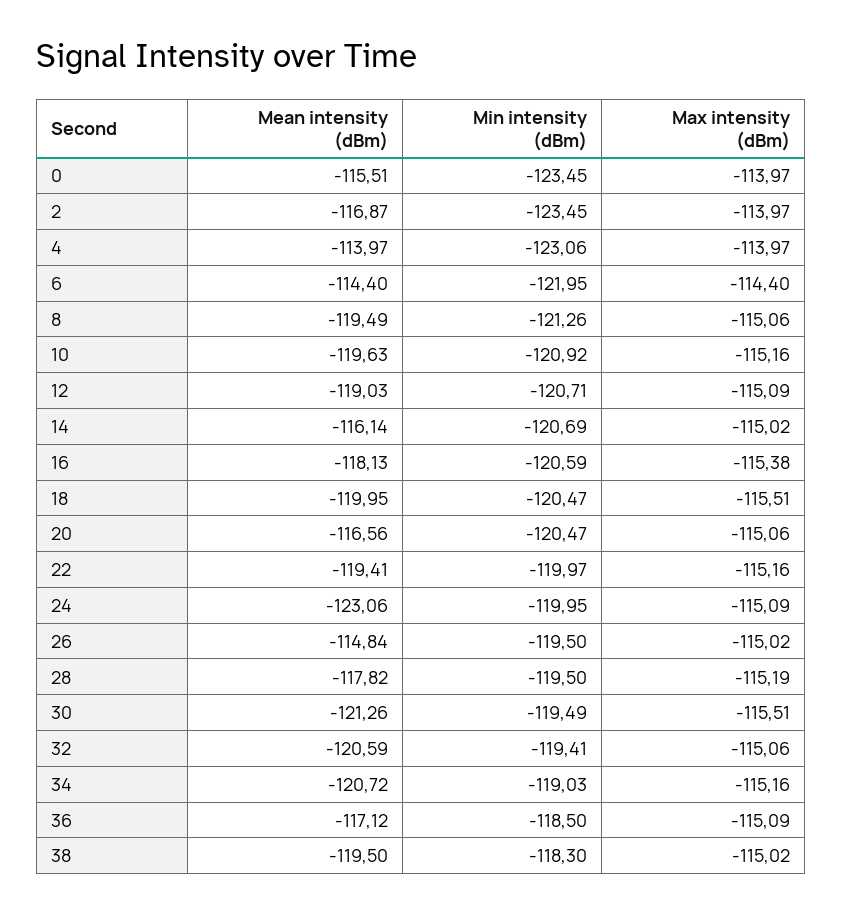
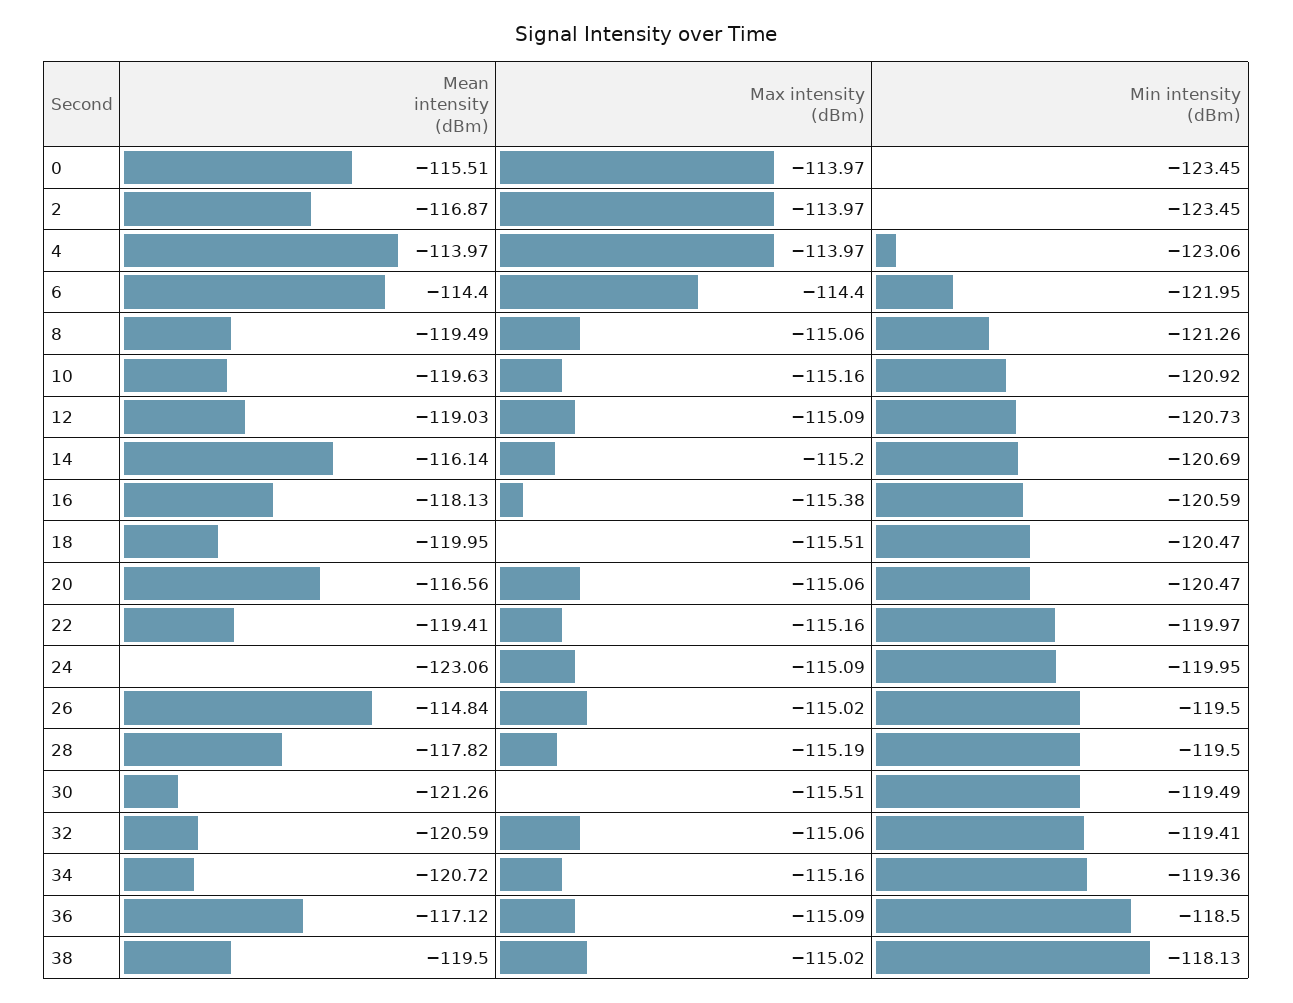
Min intensity (dBm), 12: -120.71 -> -120.73
Max intensity (dBm), 14: -115.02 -> -115.2
Min intensity (dBm), 34: -119.03 -> -119.36
Min intensity (dBm), 38: -118.3 -> -118.13

